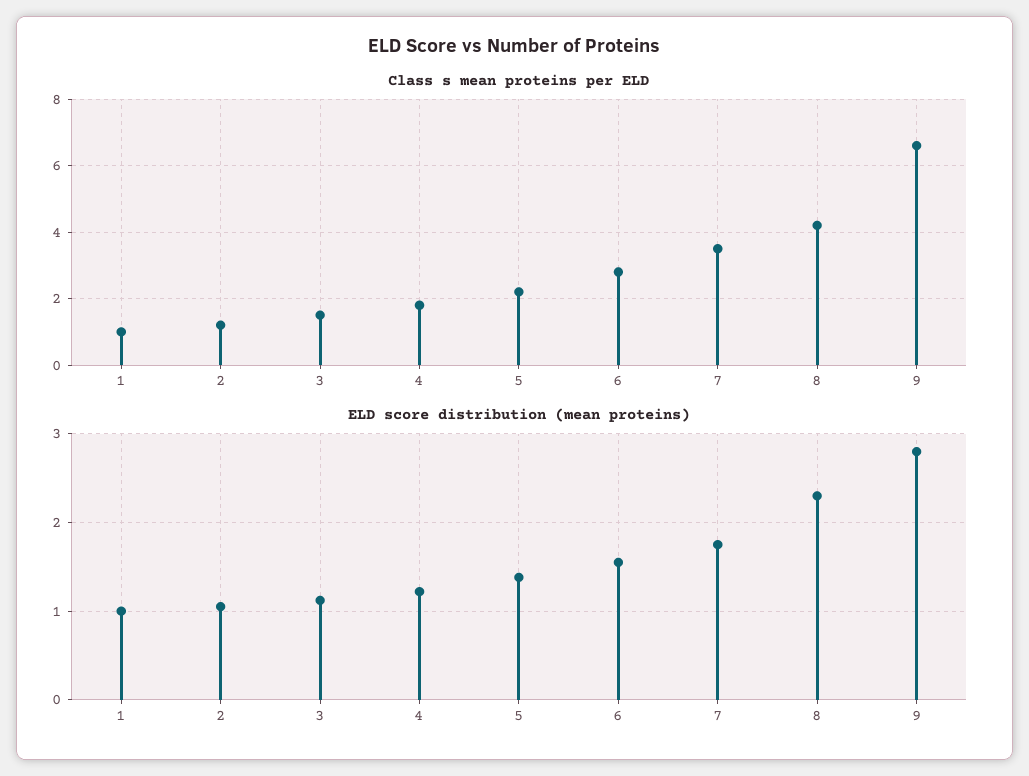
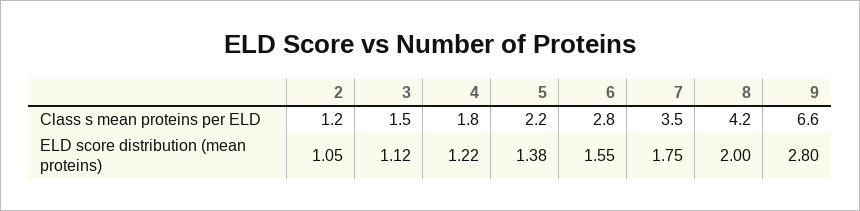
Class s mean proteins per ELD, 1: 1 -> none
ELD score distribution (mean proteins), 1: 1 -> none
ELD score distribution (mean proteins), 8: 2.3 -> 2

